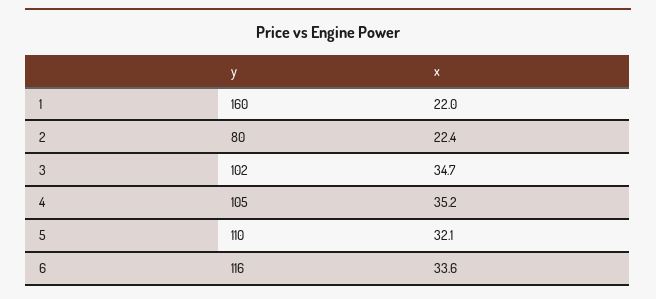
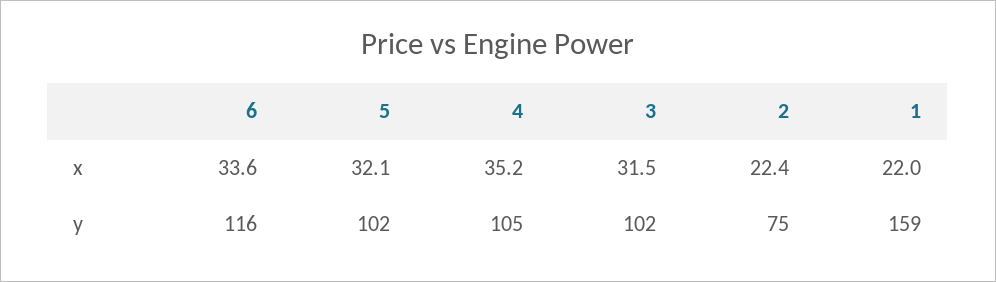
y, 1: 160 -> 159
y, 2: 80 -> 75
x, 3: 34.7 -> 31.5
y, 5: 110 -> 102

